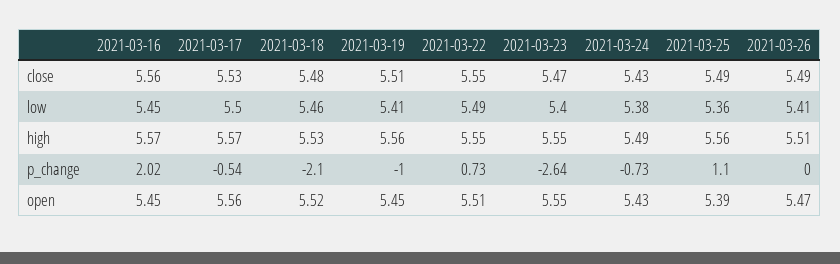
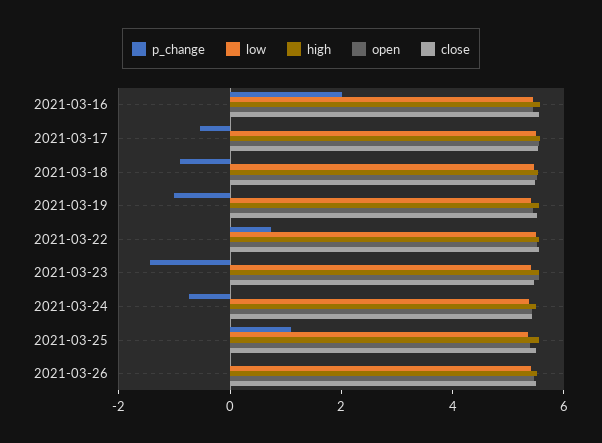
p_change, 2021-03-18: -2.1 -> -1
p_change, 2021-03-23: -2.64 -> -1.5

